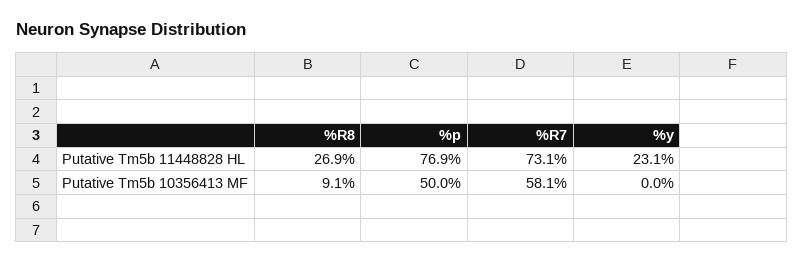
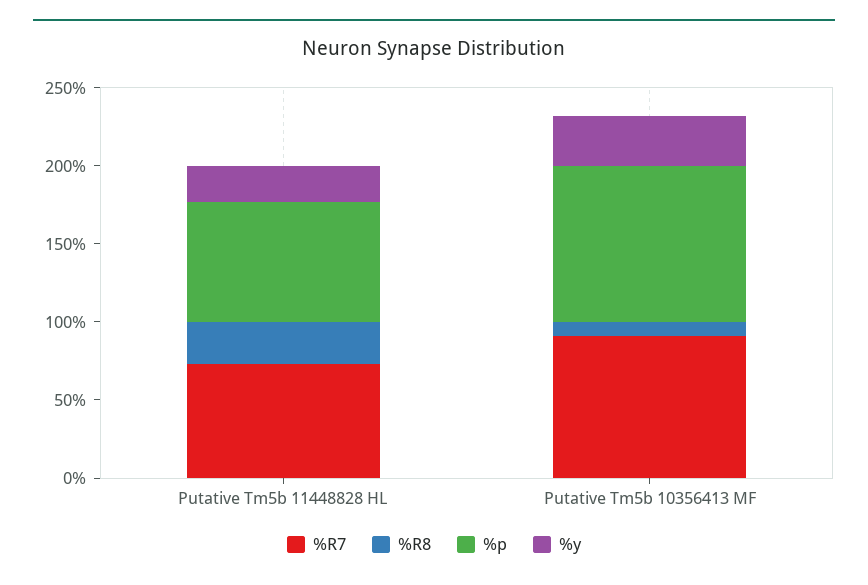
%p, Putative Tm5b 10356413 MF: 50 -> 100
%R7, Putative Tm5b 10356413 MF: 58.1 -> 90
%y, Putative Tm5b 10356413 MF: 0 -> 30

